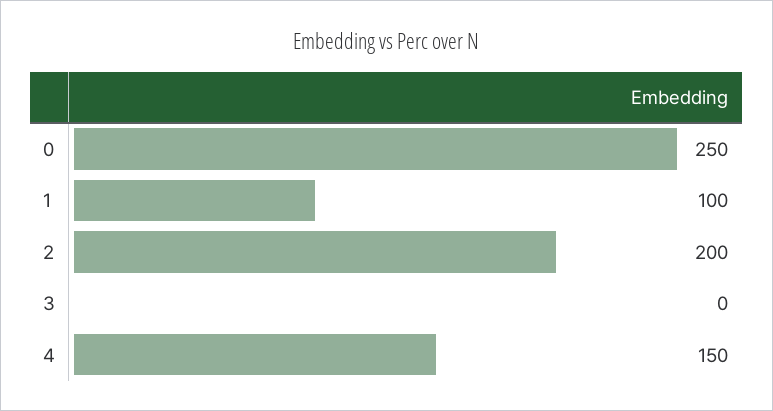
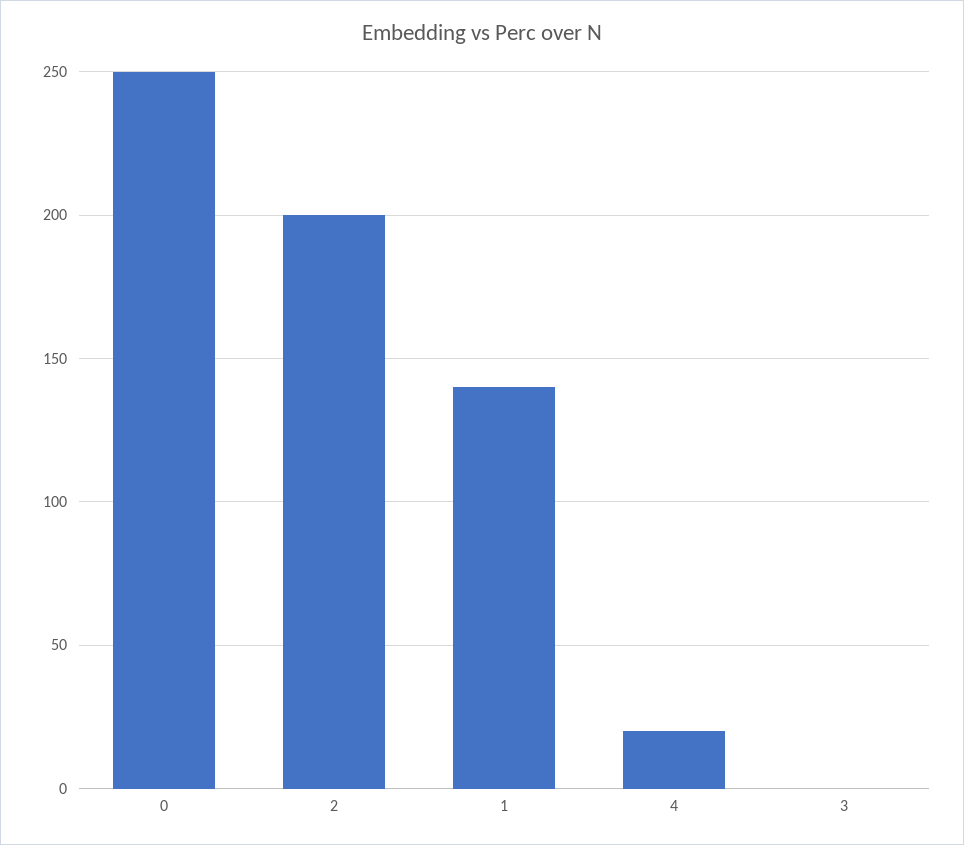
1: 100 -> 140
4: 150 -> 20

